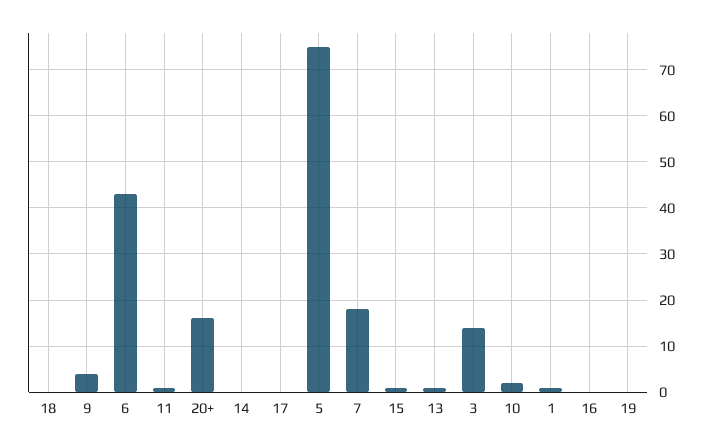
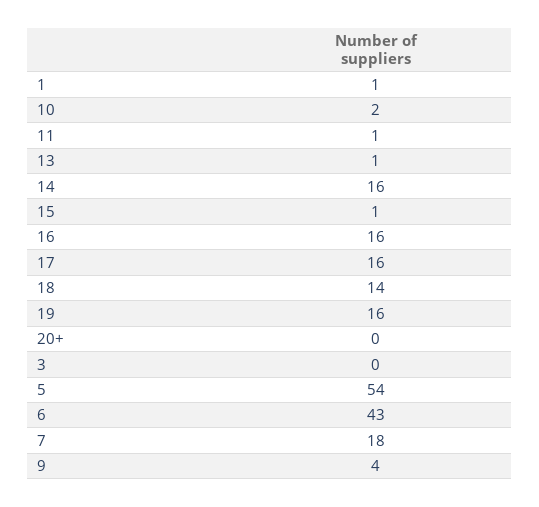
18: 0 -> 14
20+: 15 -> 0
14: 0 -> 16
17: 0 -> 16
5: 75 -> 54
3: 15 -> 0
16: 0 -> 16
19: 0 -> 16

